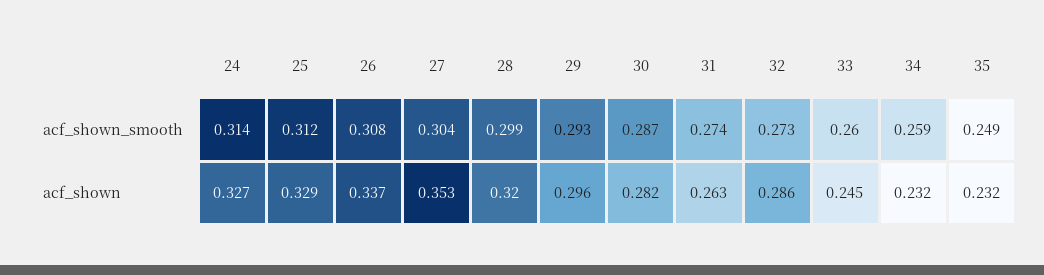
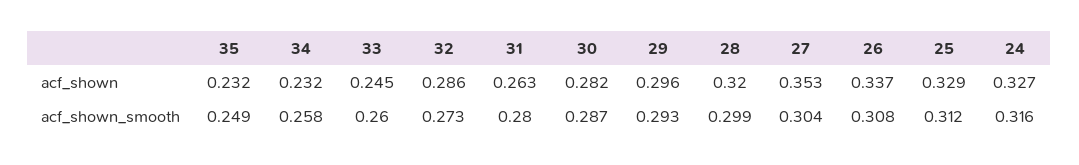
24, acf_shown_smooth: 0.314 -> 0.316
31, acf_shown_smooth: 0.274 -> 0.28
34, acf_shown_smooth: 0.259 -> 0.258

